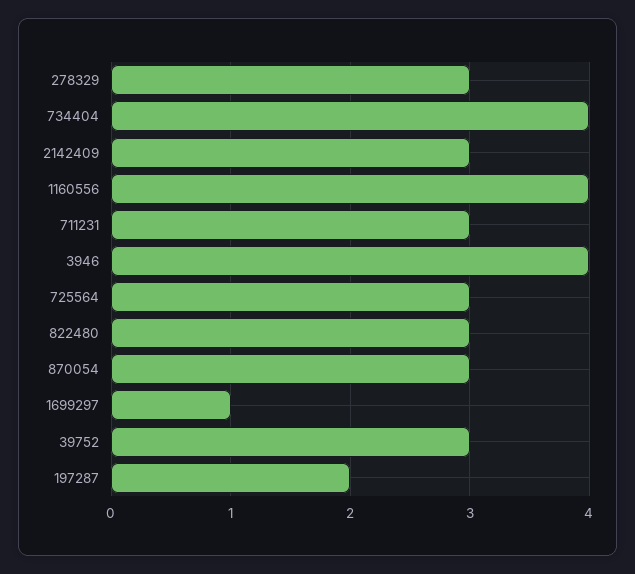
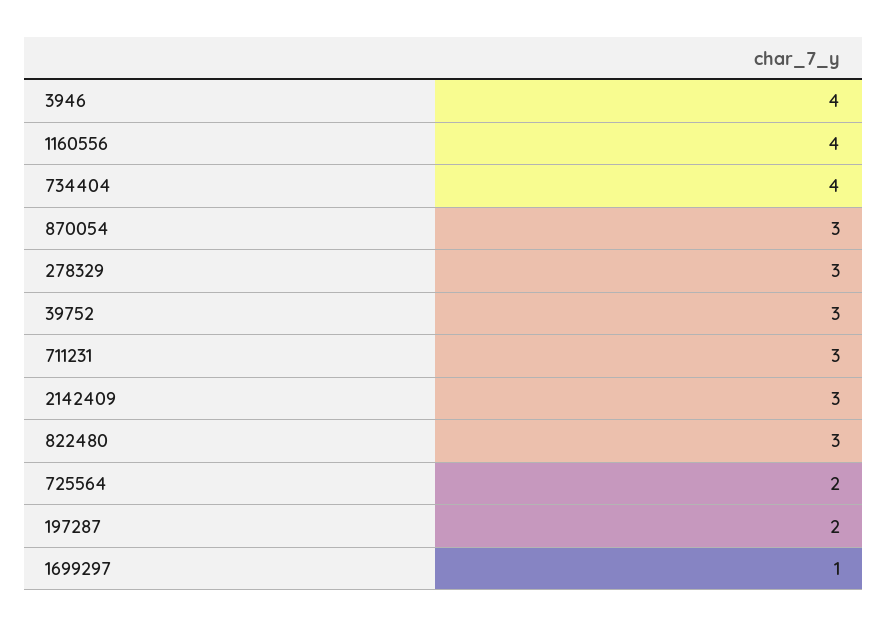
725564: 3 -> 2

